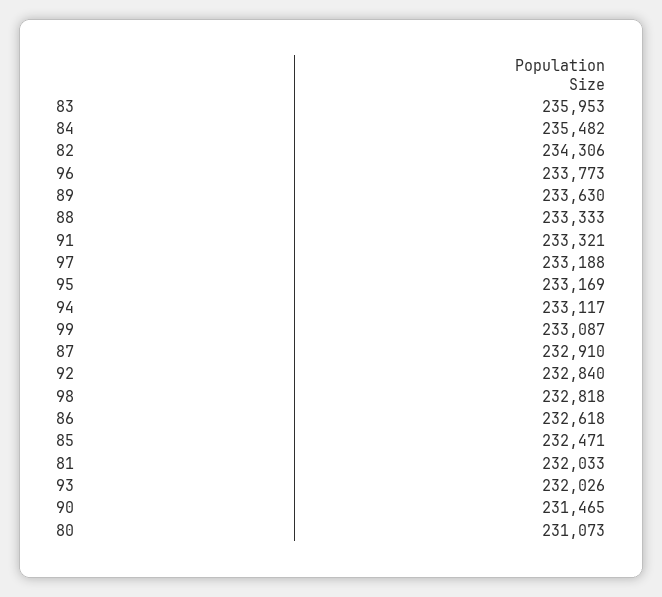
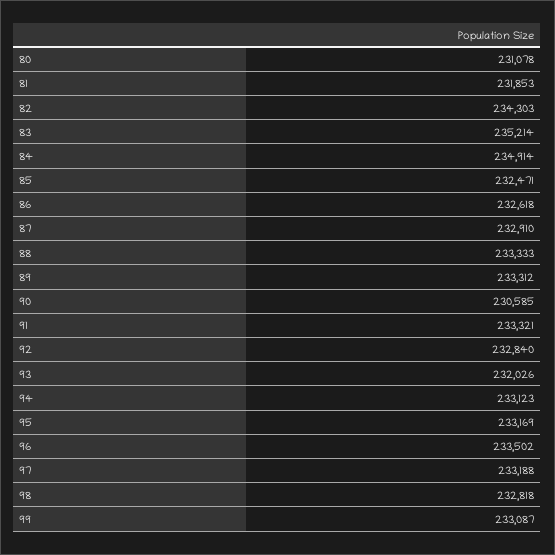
83: 235953 -> 235214
84: 235482 -> 234914
82: 234306 -> 234303
96: 233773 -> 233502
89: 233630 -> 233312
94: 233117 -> 233123
81: 232033 -> 231853
90: 231465 -> 230585
80: 231073 -> 231078

